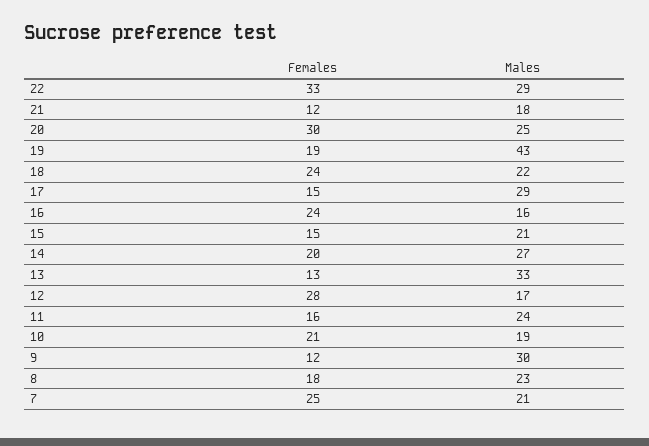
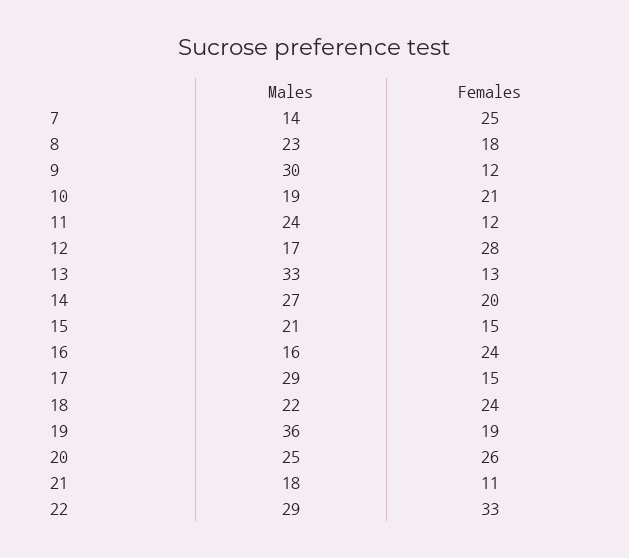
Females, 21: 12 -> 11
Females, 20: 30 -> 26
Males, 19: 43 -> 36
Females, 11: 16 -> 12
Males, 7: 21 -> 14

